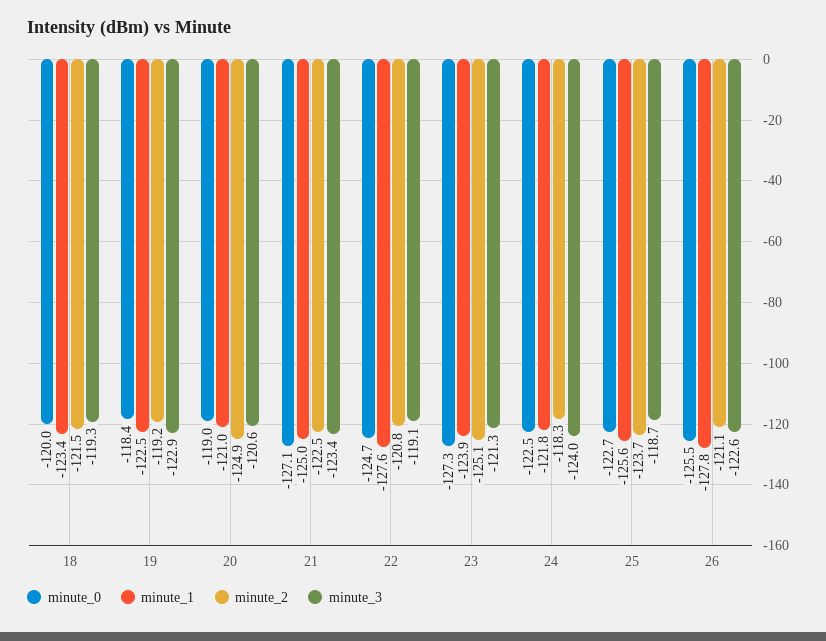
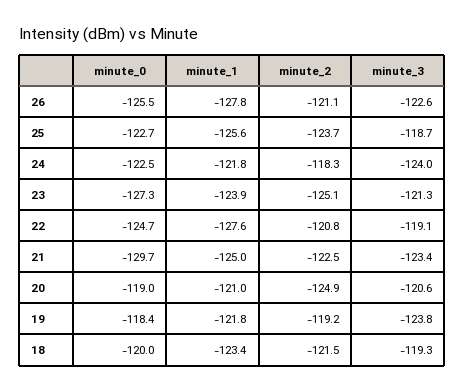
minute_1, 19: -122.5 -> -121.8
minute_3, 19: -122.9 -> -123.8
minute_0, 21: -127.1 -> -129.7

